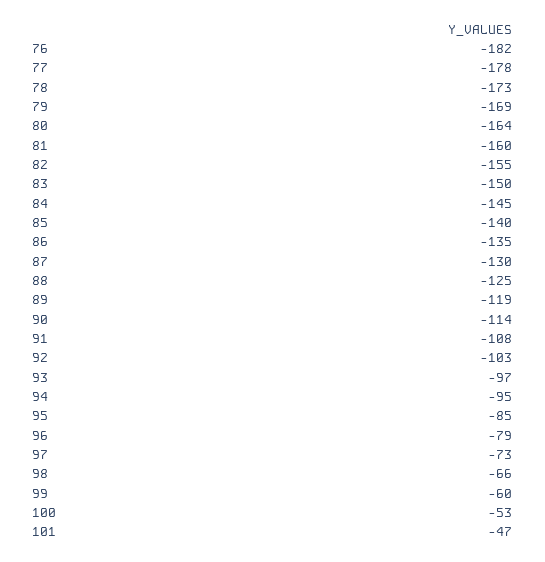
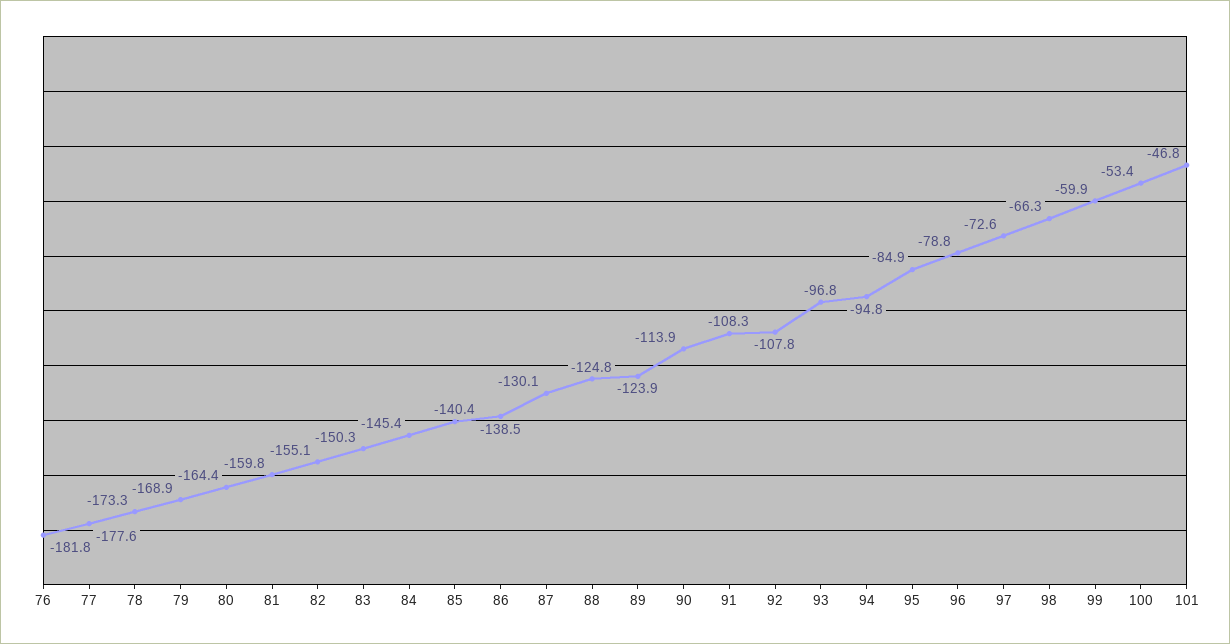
86: -135 -> -138.5
89: -119 -> -123.9
92: -103 -> -107.8

